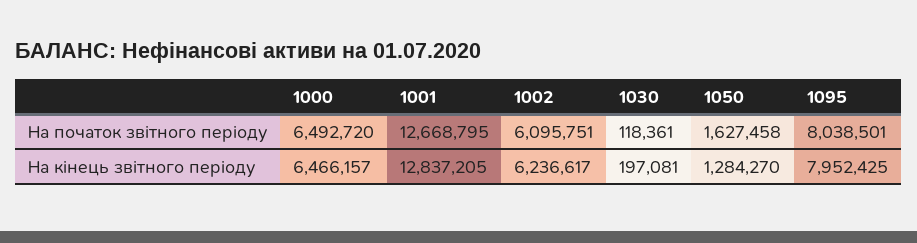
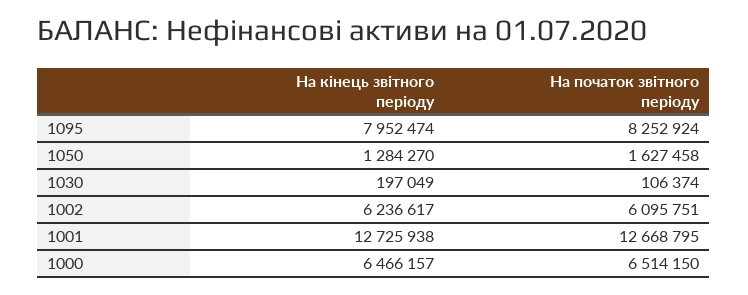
1000, На початок звітного періоду: 6492720 -> 6514150
1030, На початок звітного періоду: 118361 -> 106374
1095, На початок звітного періоду: 8038501 -> 8252924
1001, На кінець звітного періоду: 12837205 -> 12725938
1030, На кінець звітного періоду: 197081 -> 197049
1095, На кінець звітного періоду: 7952425 -> 7952474

